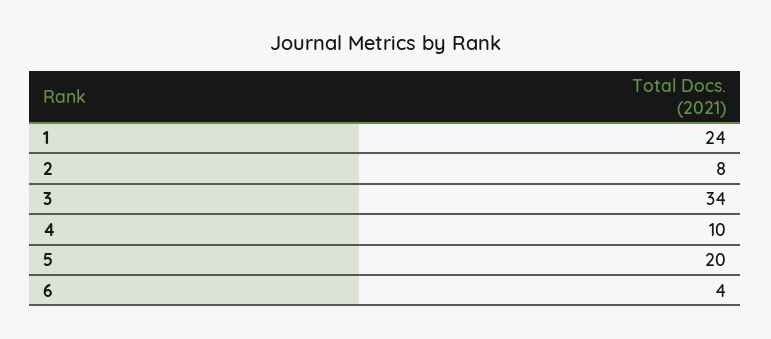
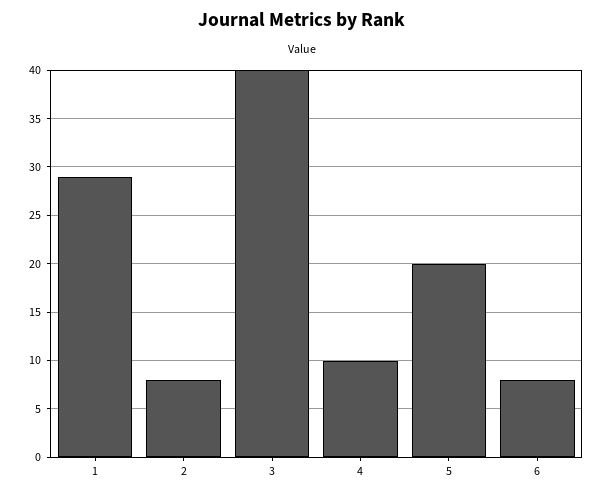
1: 24 -> 29
3: 34 -> 40
6: 4 -> 8

